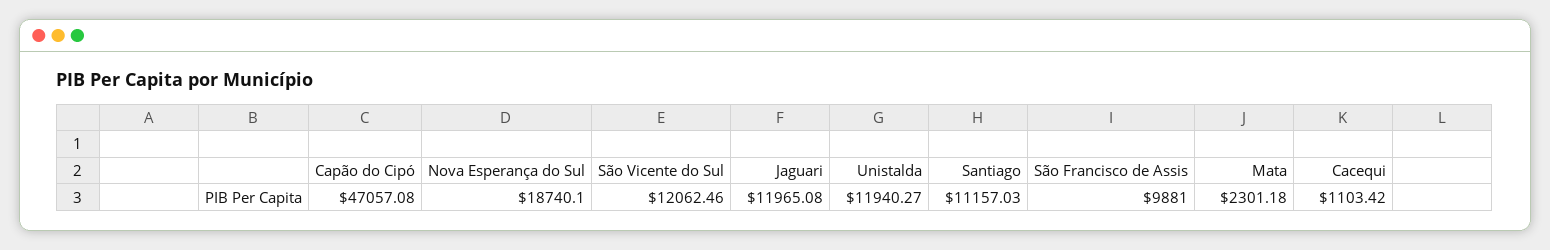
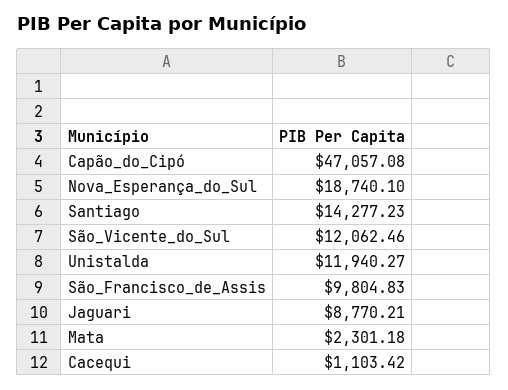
Jaguari: 11965.08 -> 8770.21
Santiago: 11157.03 -> 14277.23
São Francisco de Assis: 9881 -> 9804.83

